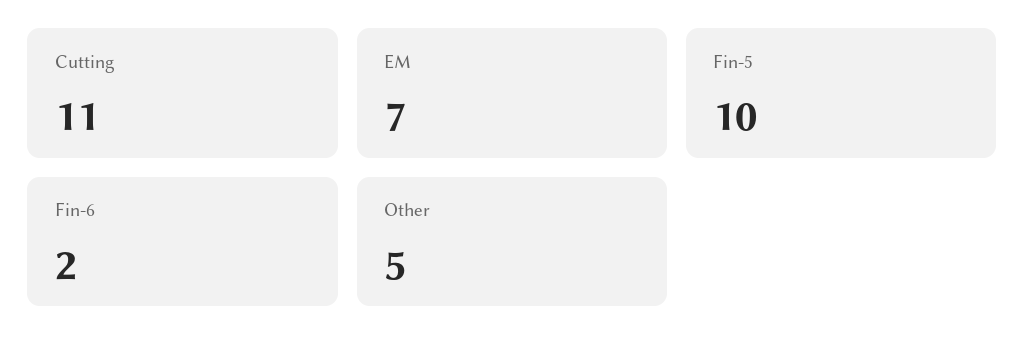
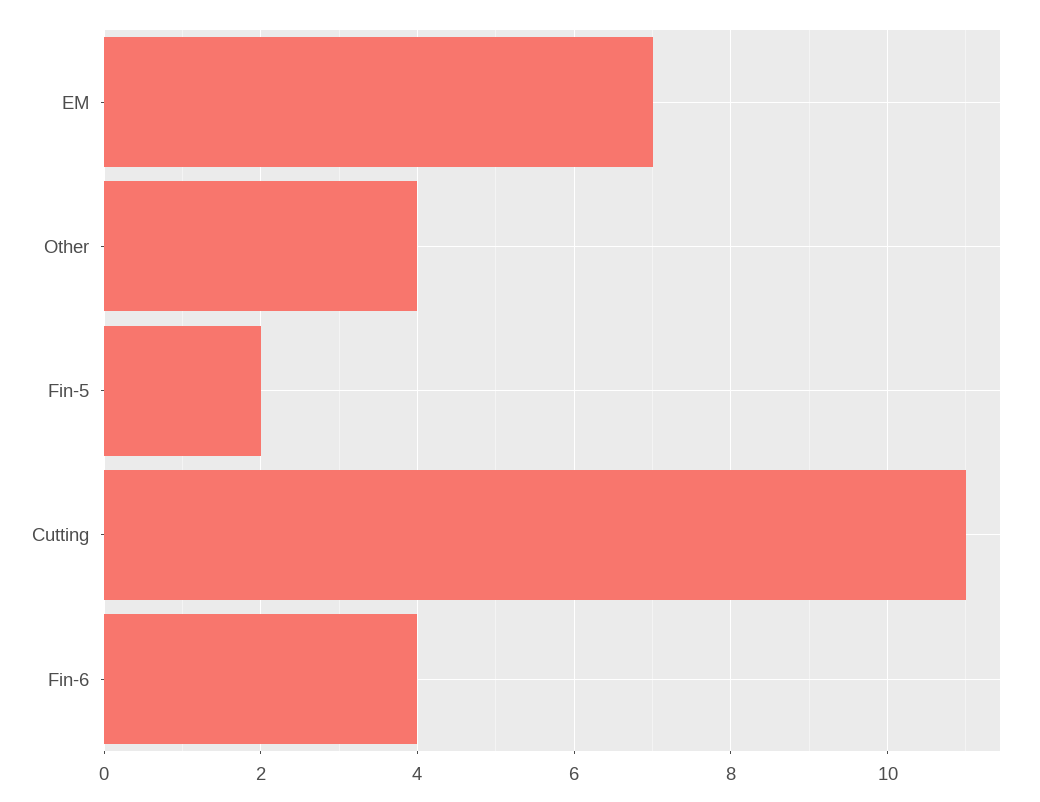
Fin-5: 10 -> 2
Fin-6: 2 -> 4
Other: 5 -> 4

